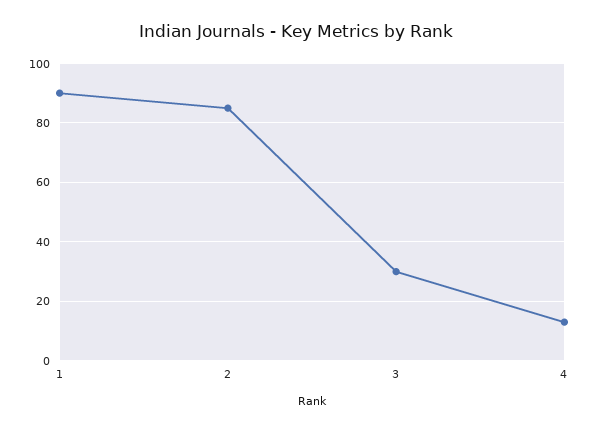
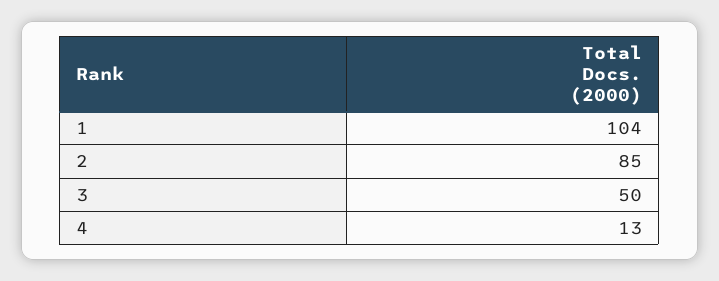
1: 90 -> 104
3: 30 -> 50

